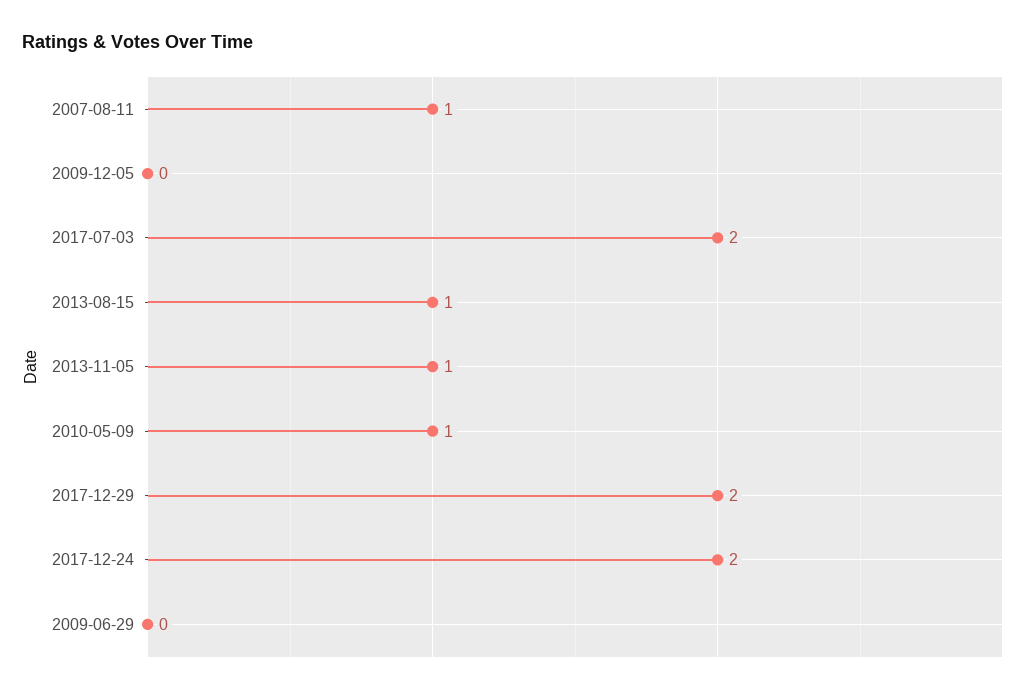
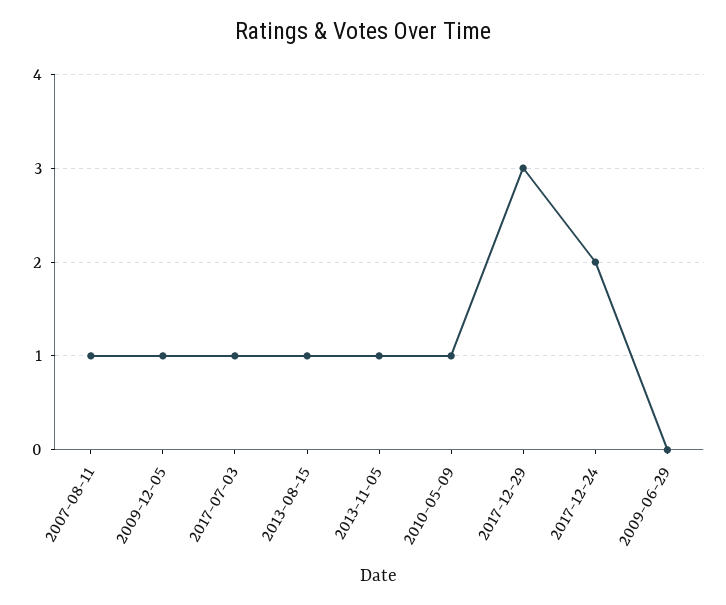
2009-12-05: 0 -> 1
2017-07-03: 2 -> 1
2017-12-29: 2 -> 3

